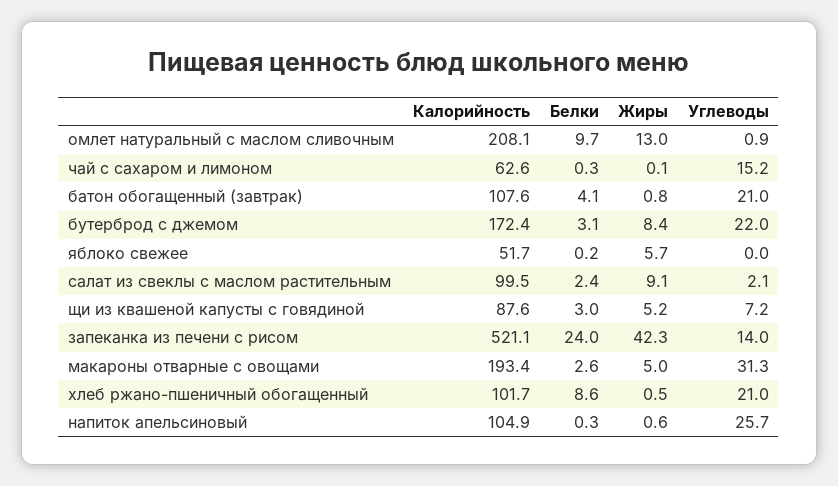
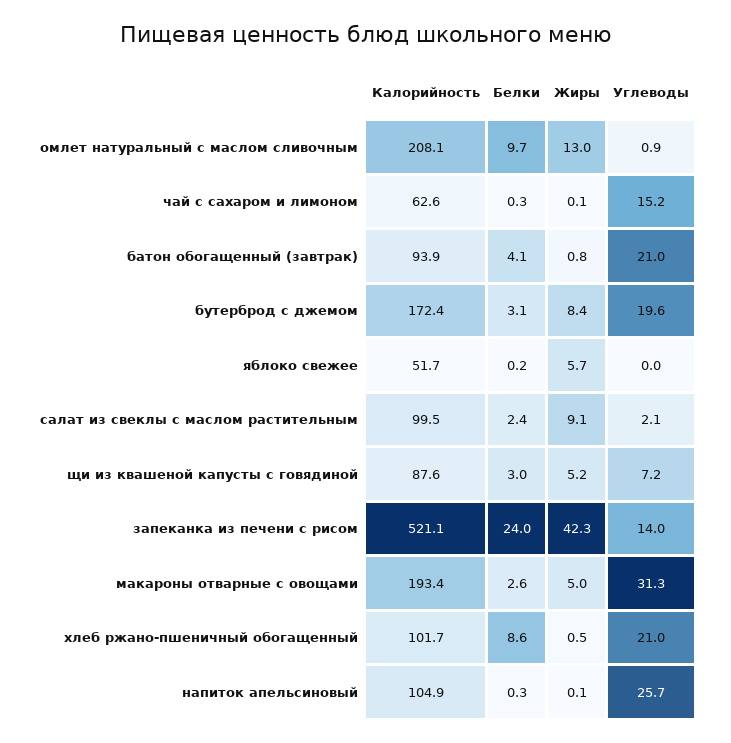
Калорийность, батон обогащенный (завтрак): 107.6 -> 93.9
Углеводы, бутерброд с джемом: 22 -> 19.6
Жиры, напиток апельсиновый: 0.6 -> 0.1

